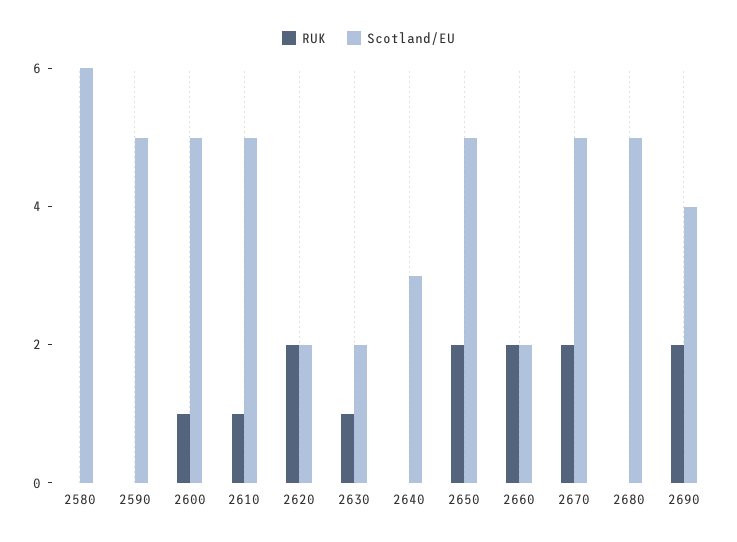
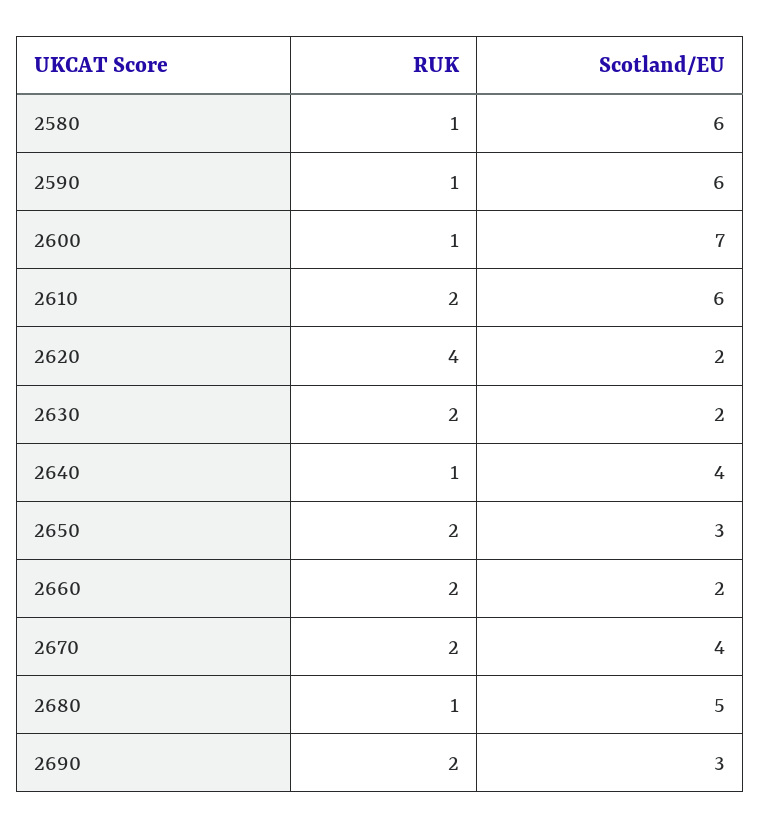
RUK, 2580: 0 -> 1
RUK, 2590: 0 -> 1
Scotland/EU, 2590: 5 -> 6
Scotland/EU, 2600: 5 -> 7
RUK, 2610: 1 -> 2
Scotland/EU, 2610: 5 -> 6
RUK, 2620: 2 -> 4
RUK, 2630: 1 -> 2
RUK, 2640: 0 -> 1
Scotland/EU, 2640: 3 -> 4
Scotland/EU, 2650: 5 -> 3
Scotland/EU, 2670: 5 -> 4
RUK, 2680: 0 -> 1
Scotland/EU, 2690: 4 -> 3

